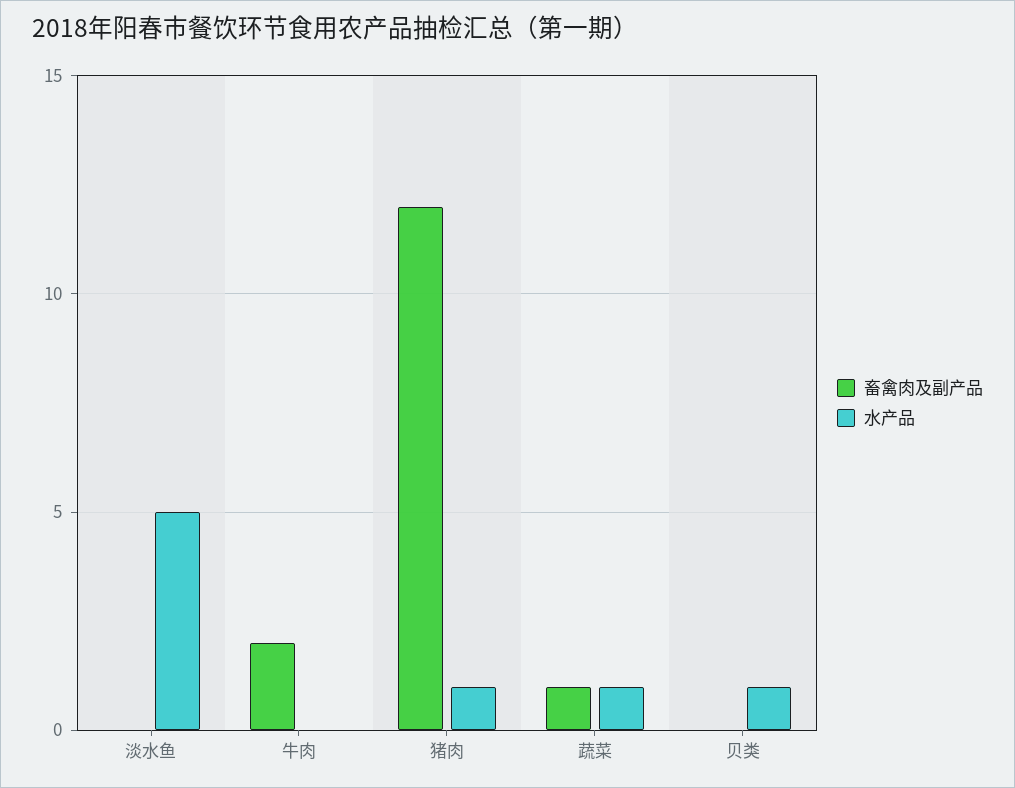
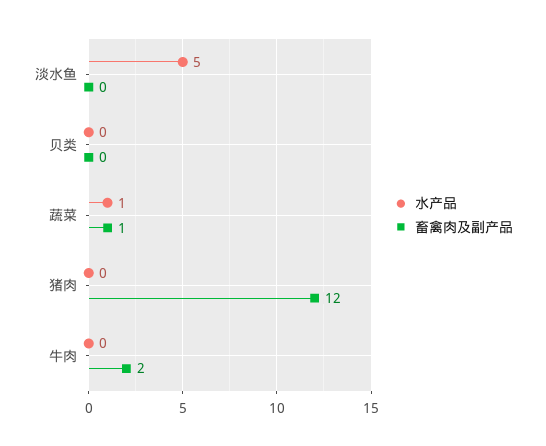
水产品, 猪肉: 1 -> 0
水产品, 贝类: 1 -> 0

